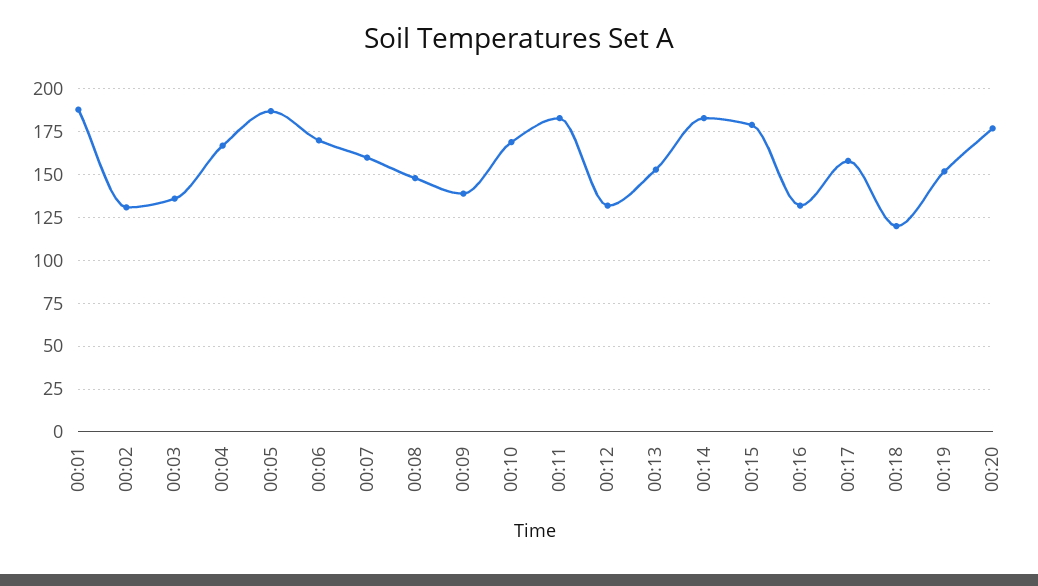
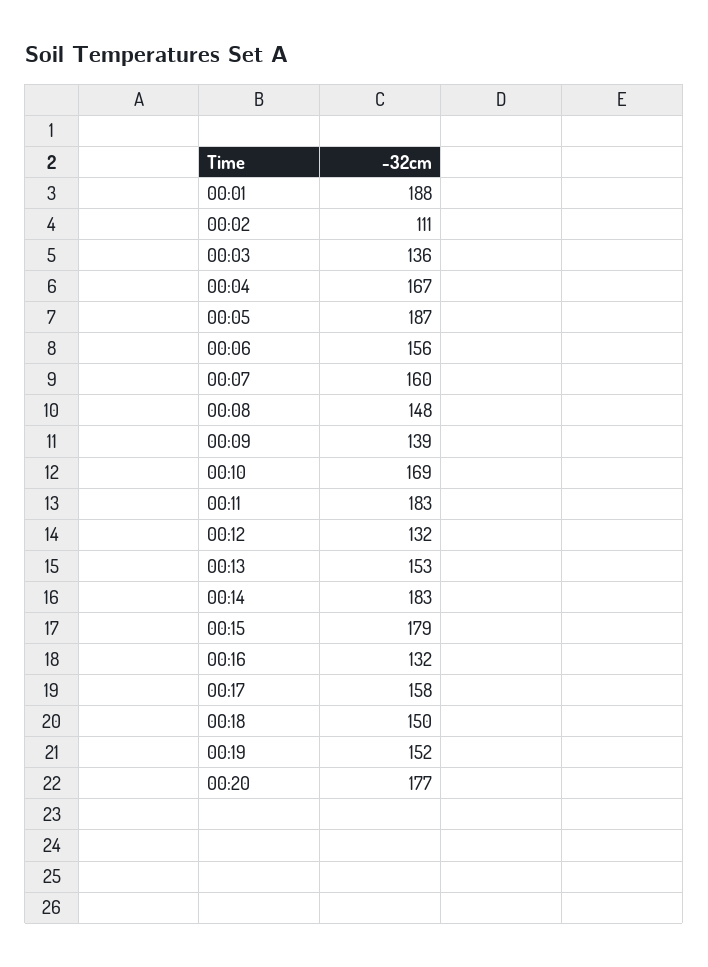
00:02: 130 -> 111
00:06: 170 -> 156
00:18: 120 -> 150

